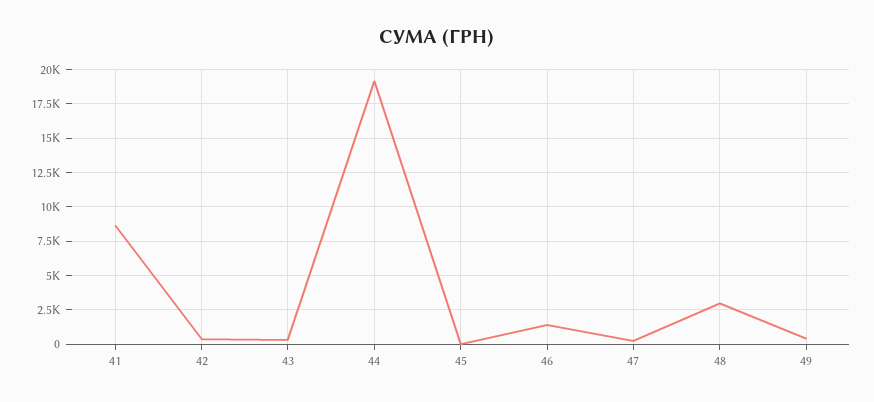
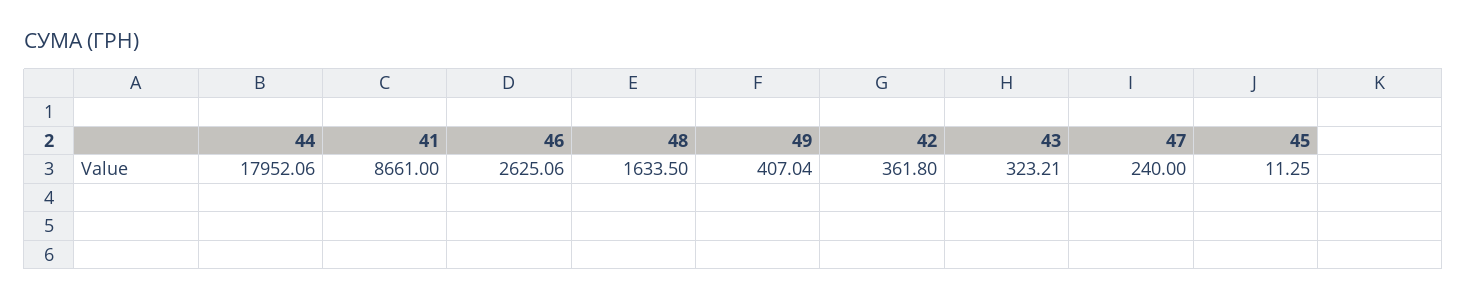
44: 19000 -> 17952.06
46: 1500 -> 2625.06
48: 3000 -> 1633.5

